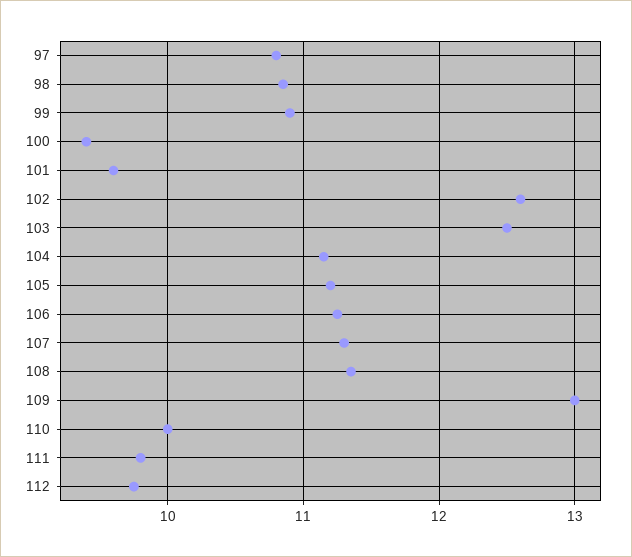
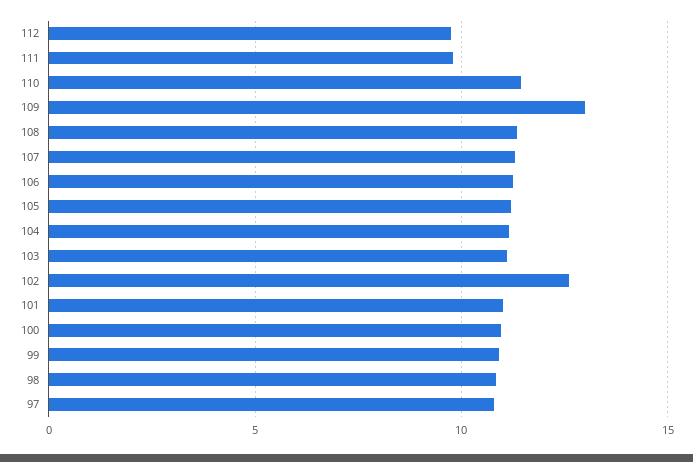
100: 9.4 -> 11
101: 9.6 -> 11
103: 12.5 -> 11
110: 10 -> 11.5

